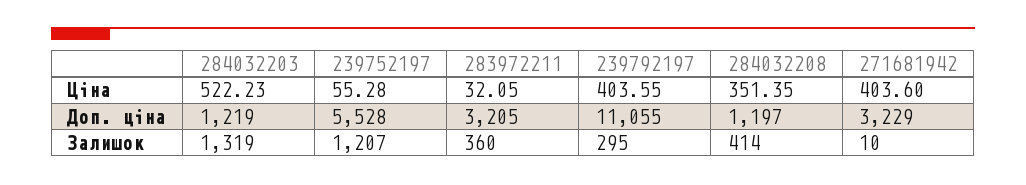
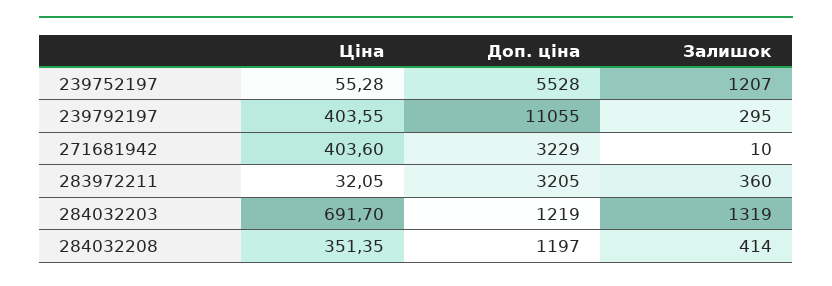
284032203, Ціна: 522.23 -> 691.7

